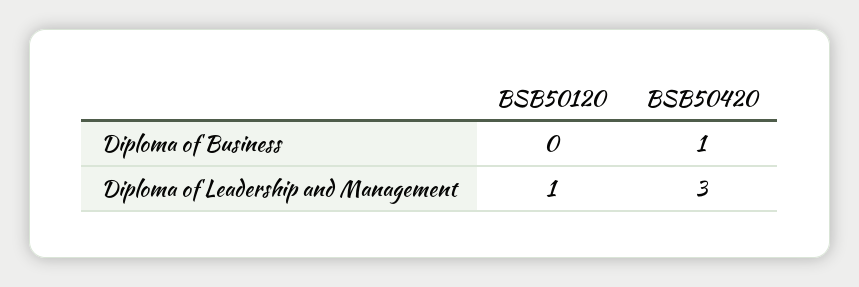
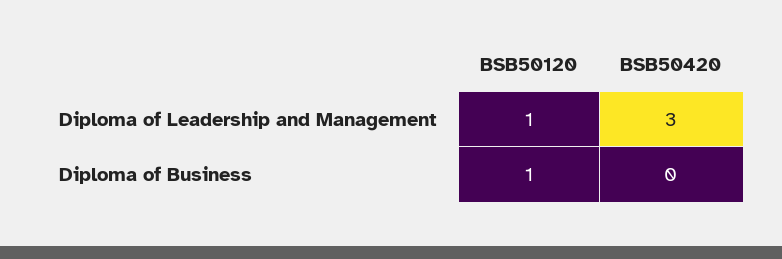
BSB50120, Diploma of Business: 0 -> 1
BSB50420, Diploma of Business: 1 -> 0

